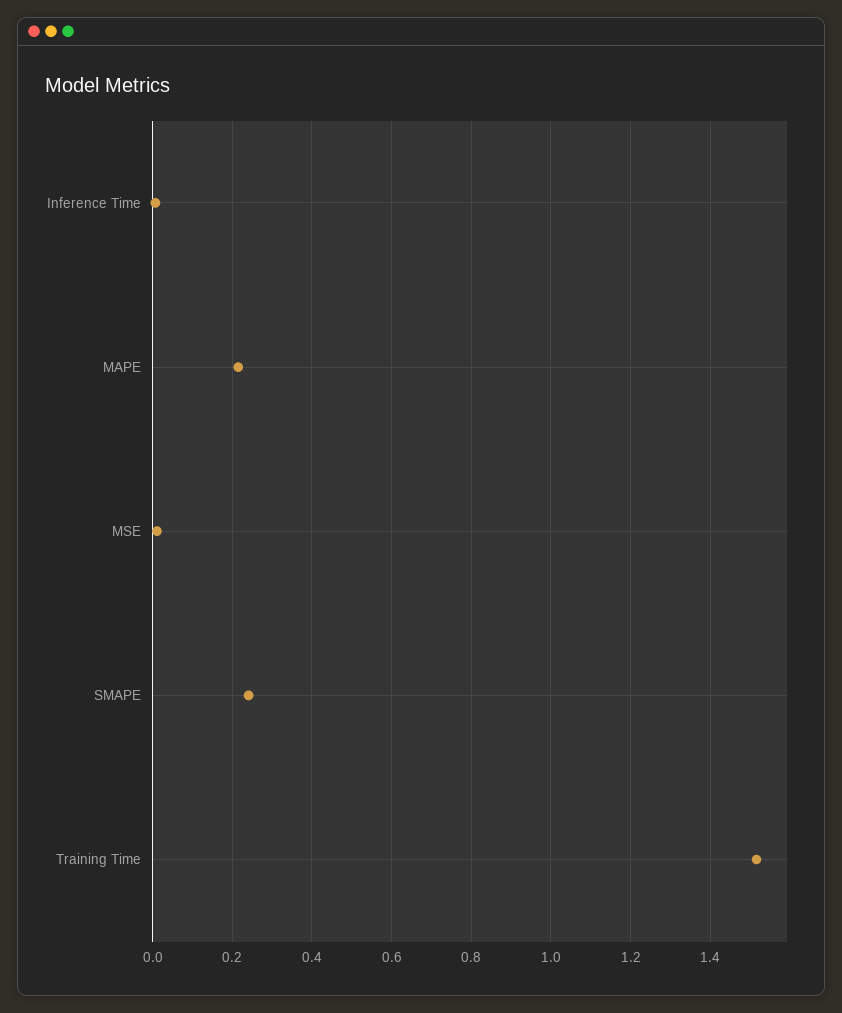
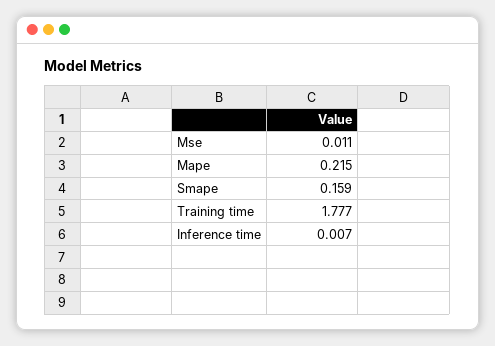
SMAPE: 0.24 -> 0.159
Training Time: 1.52 -> 1.777

